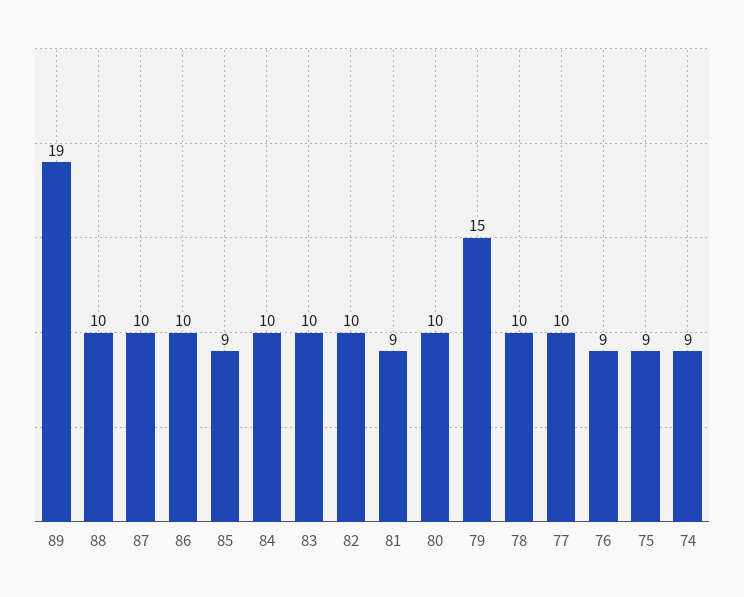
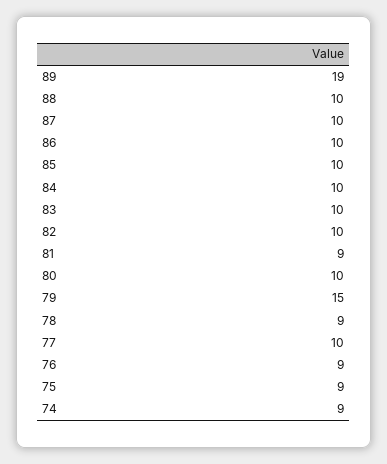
85: 9 -> 10
78: 10 -> 9

